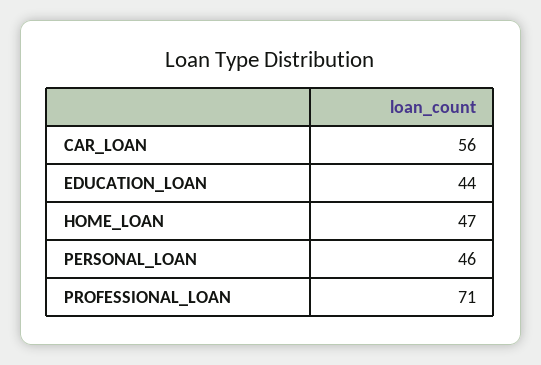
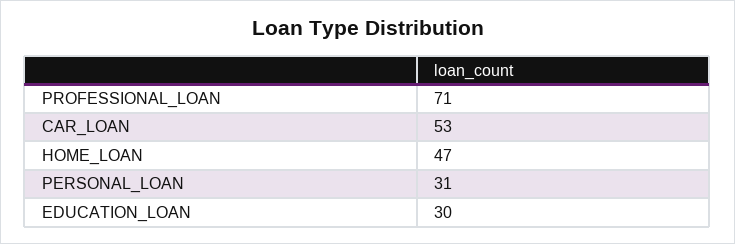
CAR_LOAN: 56 -> 53
EDUCATION_LOAN: 44 -> 30
PERSONAL_LOAN: 46 -> 31

